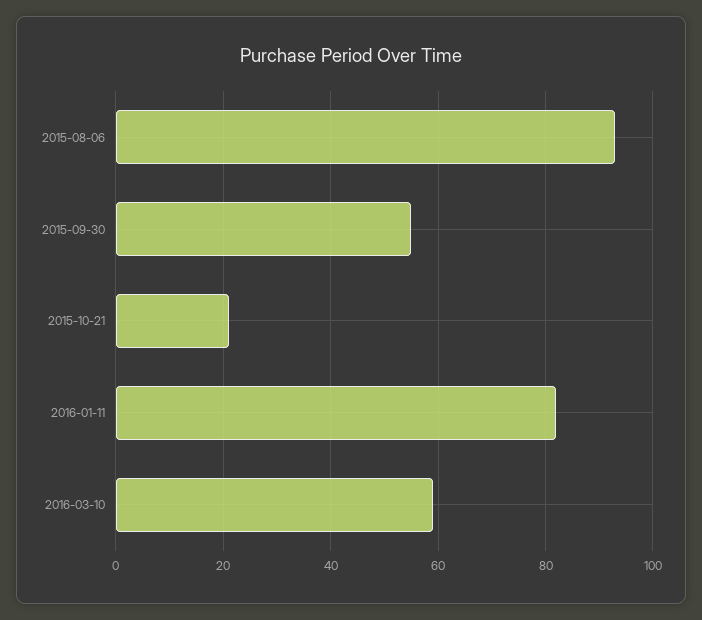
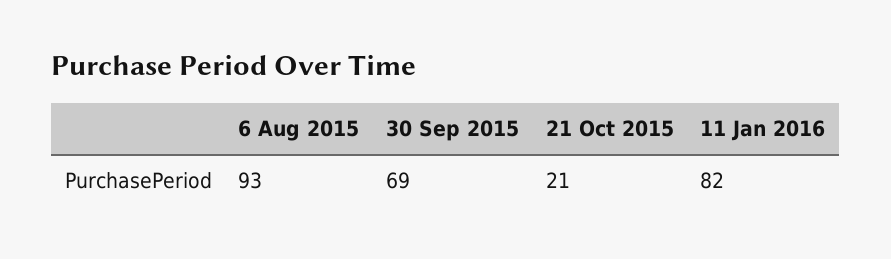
2015-09-30: 55 -> 69
2016-03-10: 60 -> none

